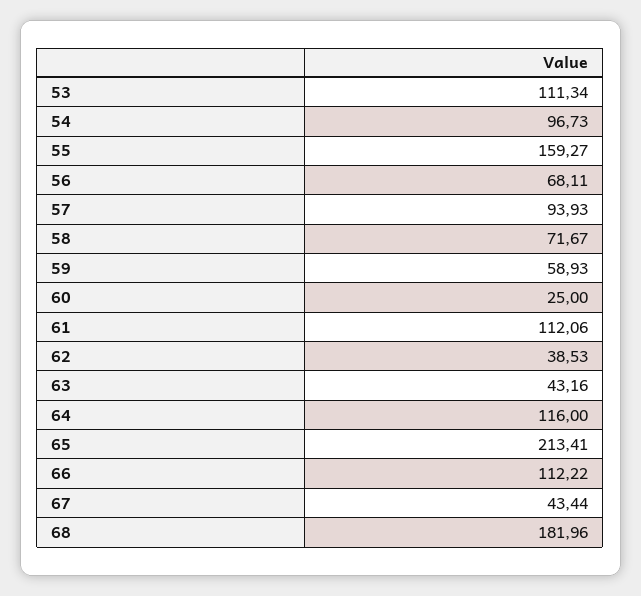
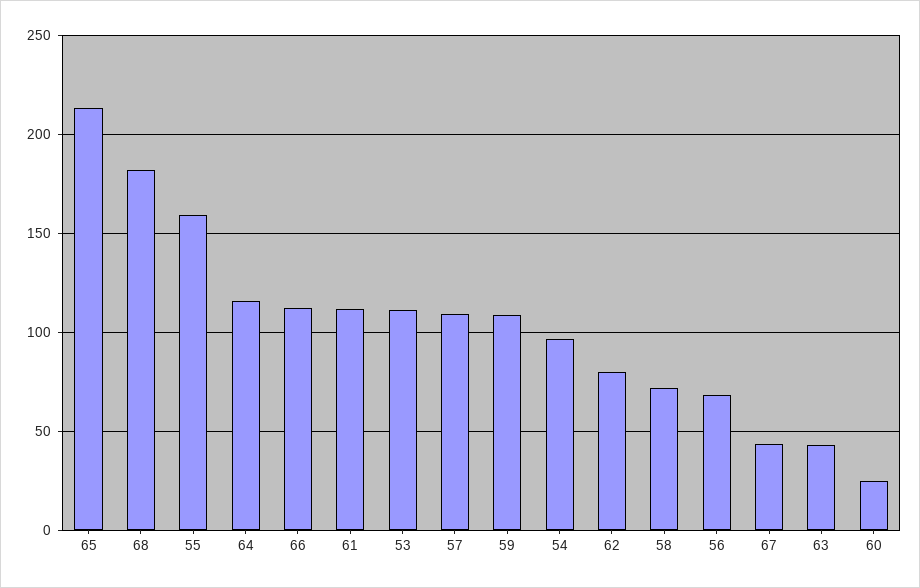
57: 93.93 -> 110
59: 58.93 -> 110
62: 38.53 -> 80

